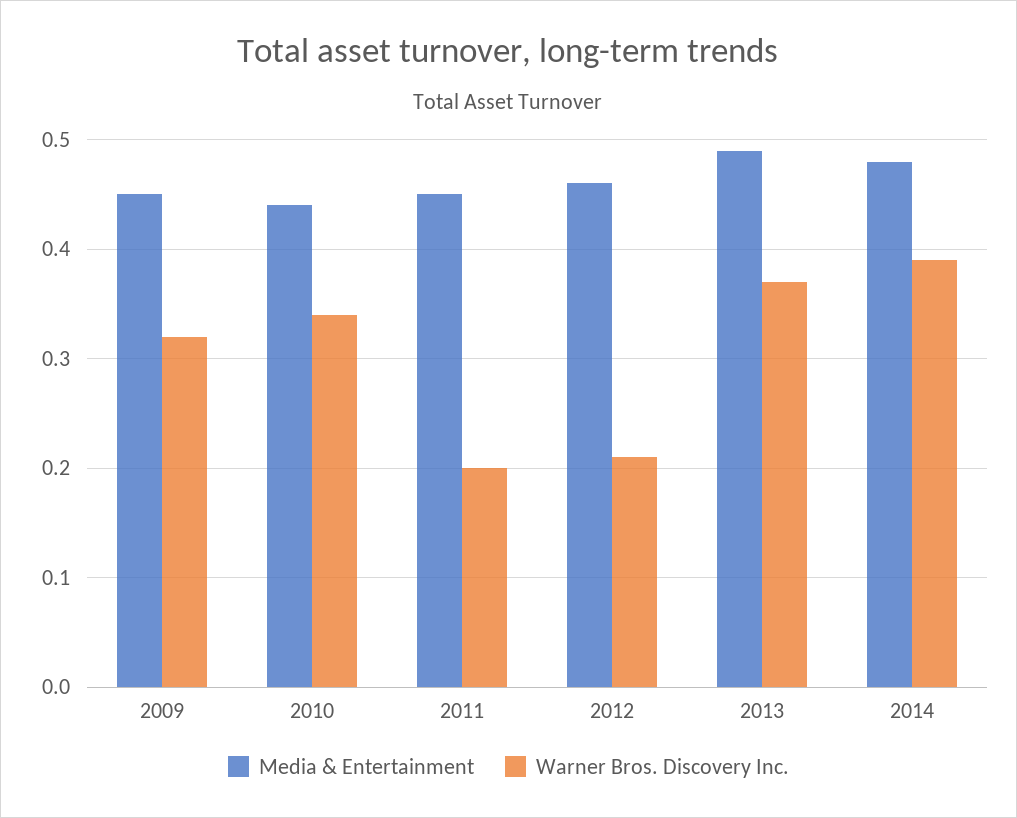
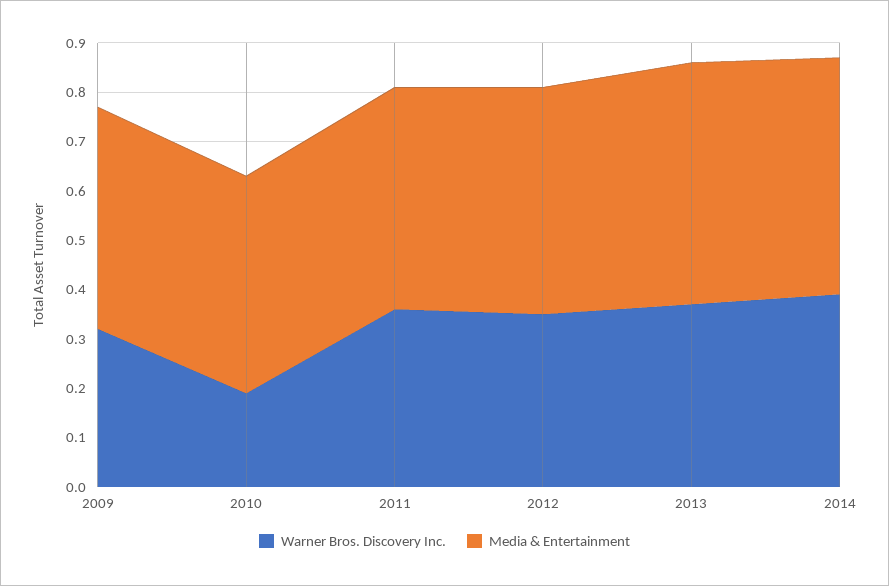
Warner Bros. Discovery Inc., 2010: 0.34 -> 0.2
Warner Bros. Discovery Inc., 2011: 0.2 -> 0.35
Warner Bros. Discovery Inc., 2012: 0.21 -> 0.35

